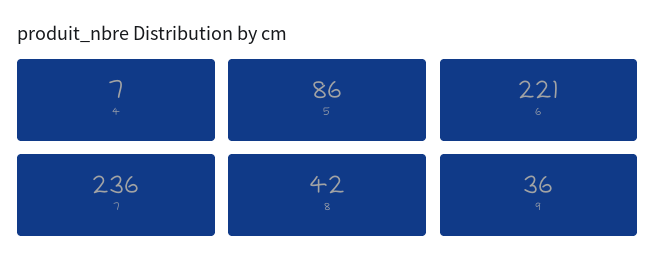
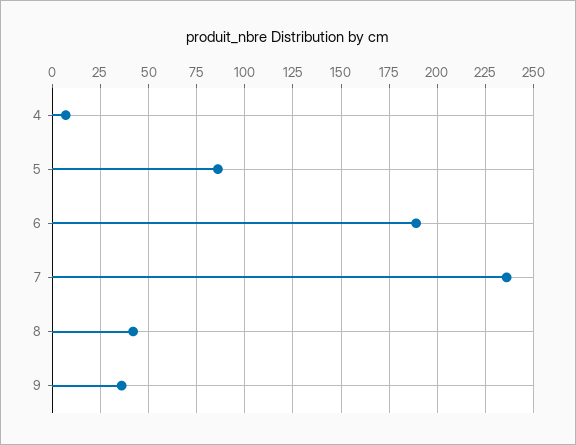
6: 221 -> 190

